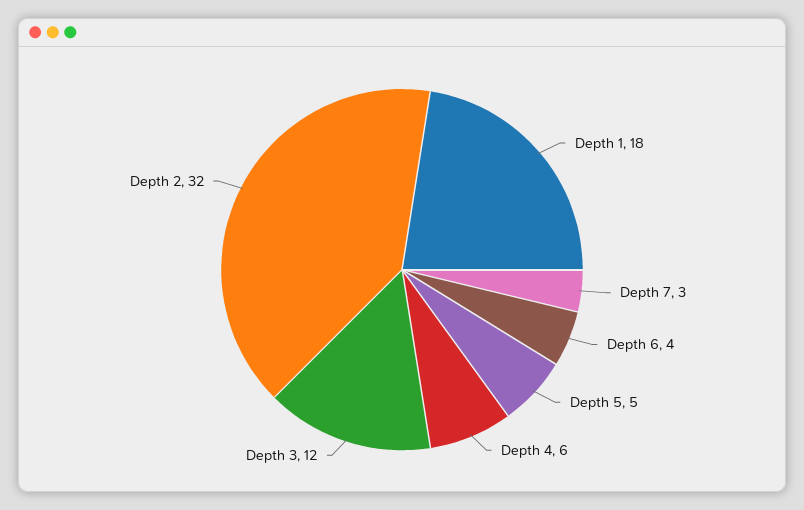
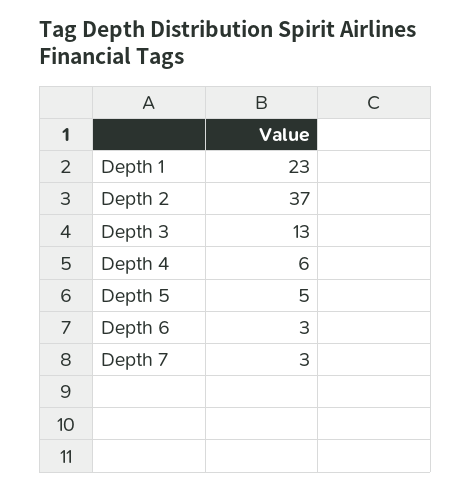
Depth 1: 18 -> 23
Depth 6: 4 -> 3
Depth 3: 12 -> 13
Depth 2: 32 -> 37

